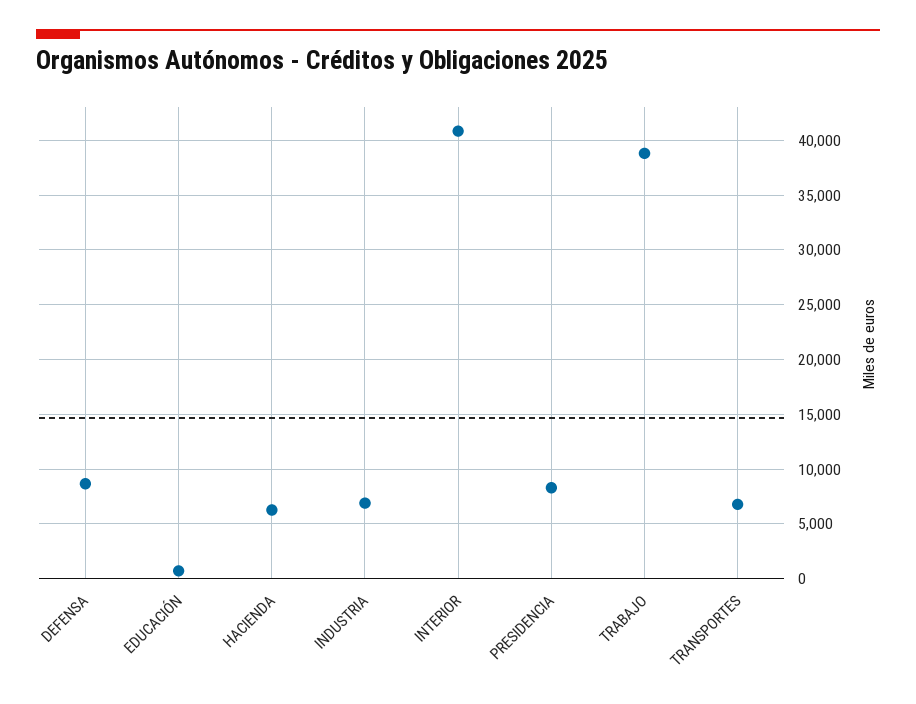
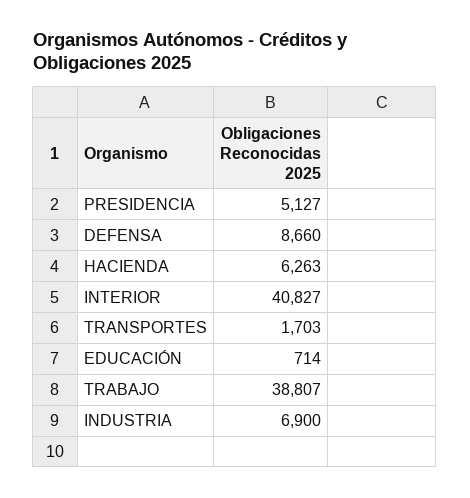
PRESIDENCIA: 8000 -> 5127
TRANSPORTES: 7000 -> 1703

